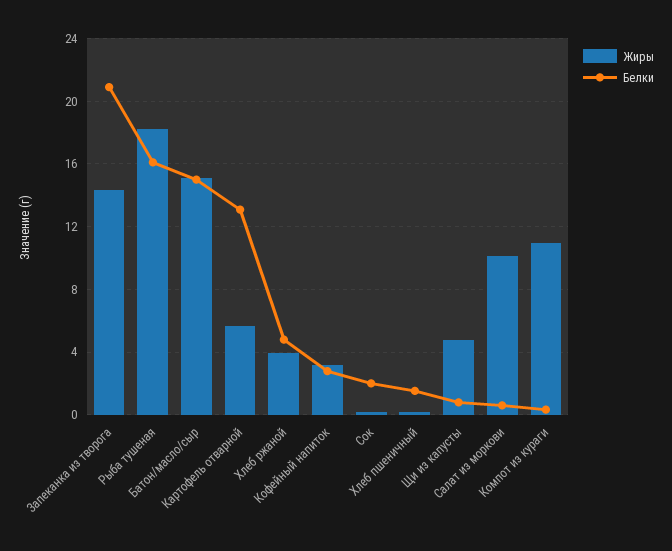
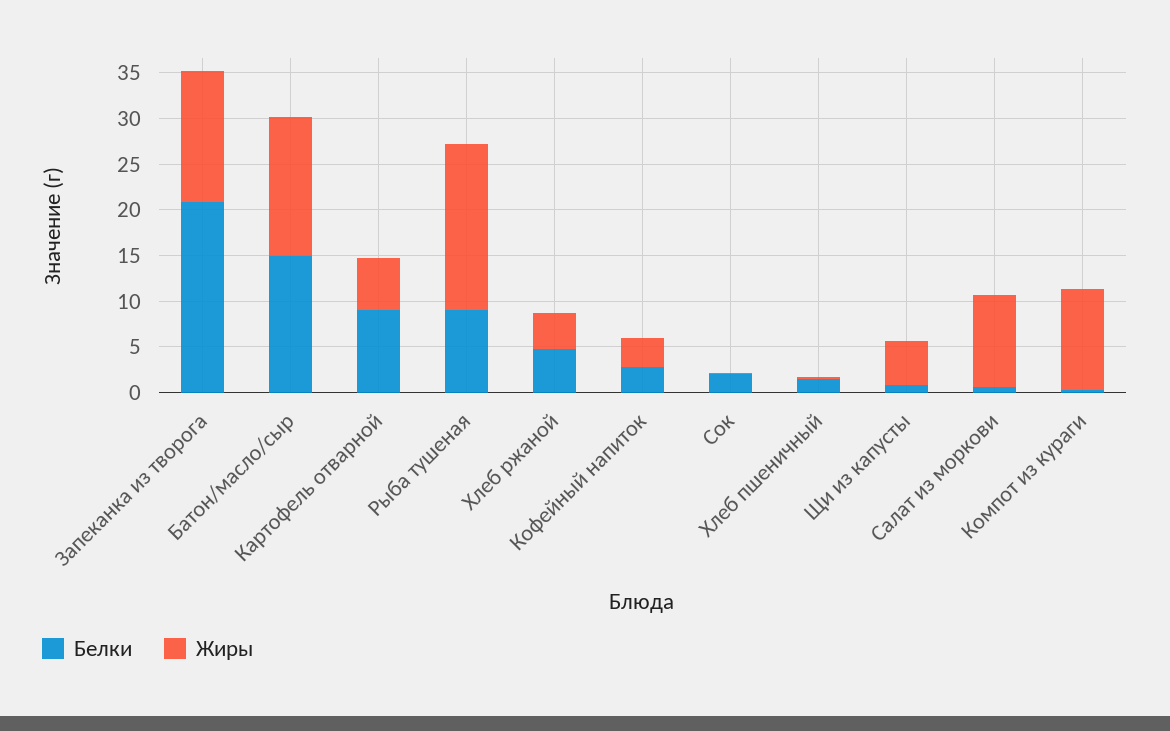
Белки, Рыба тушеная: 16 -> 9
Белки, Картофель отварной: 13 -> 9

